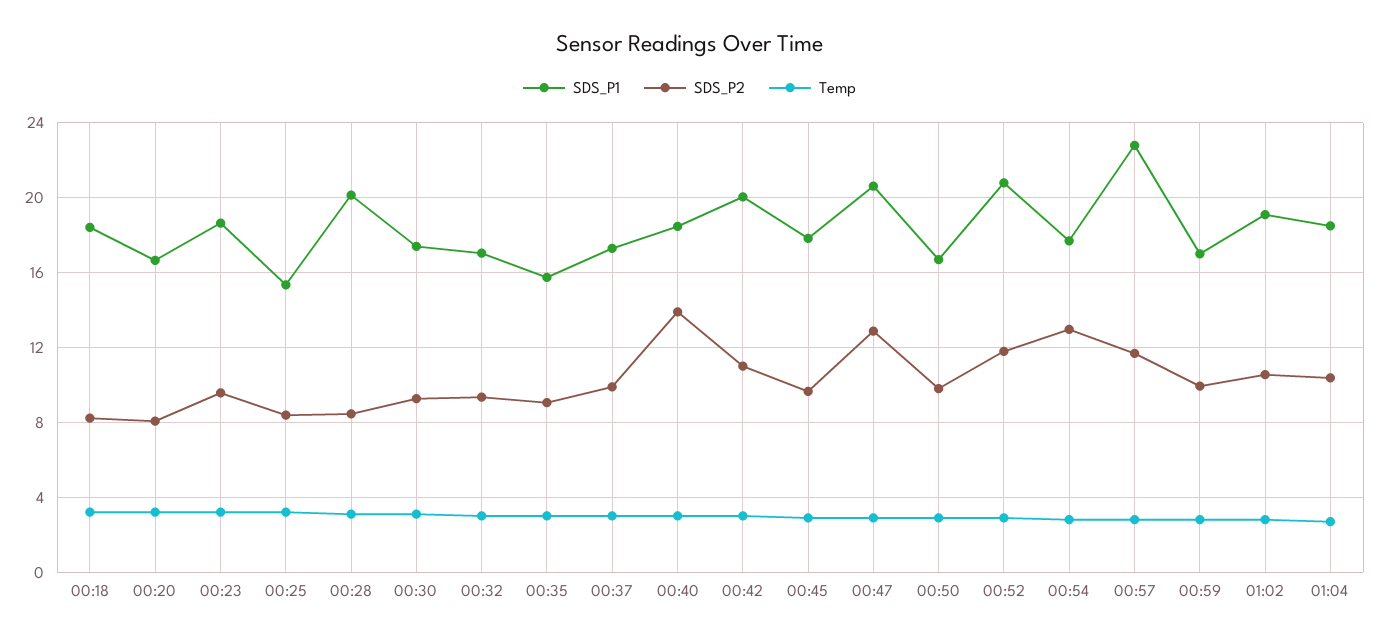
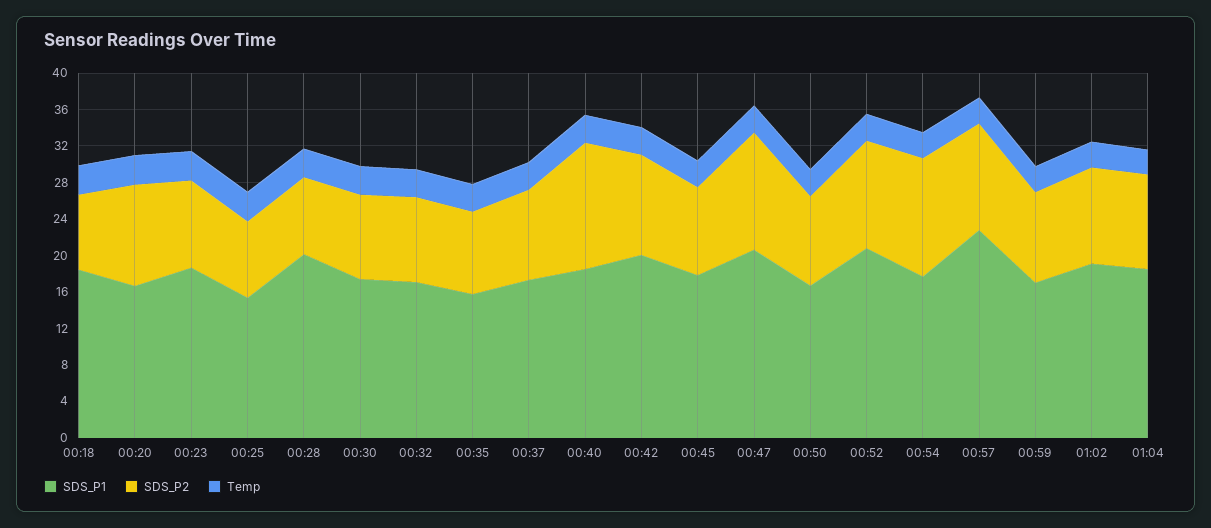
SDS_P2, 00:20: 8 -> 11

